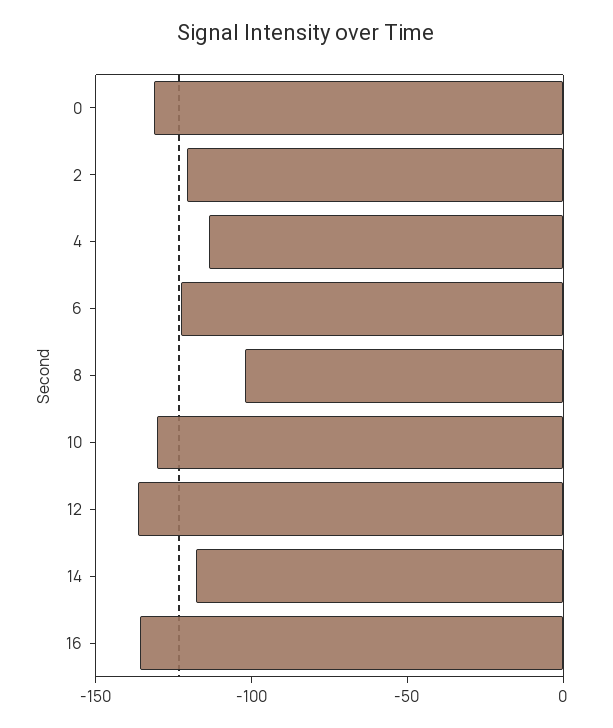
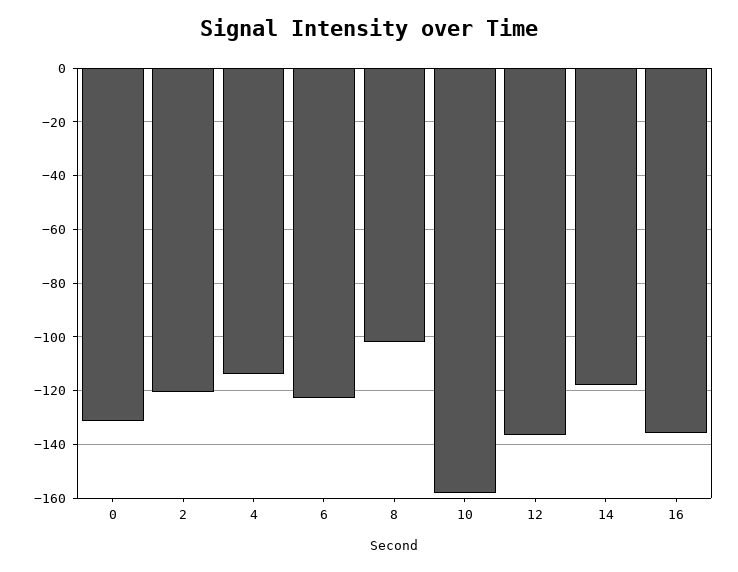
10: -130 -> -157.5

